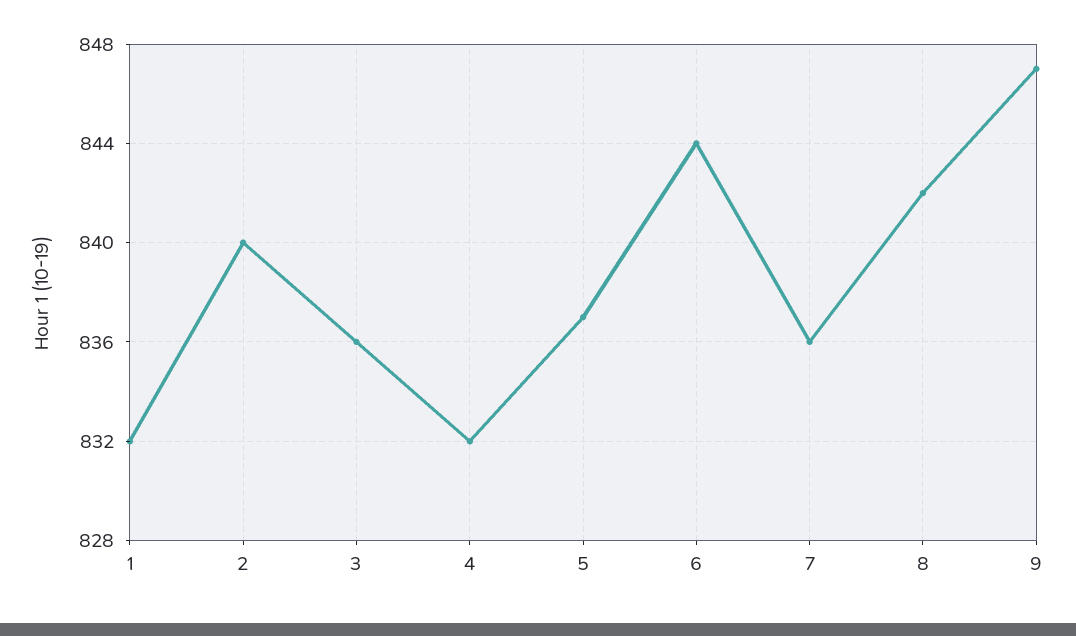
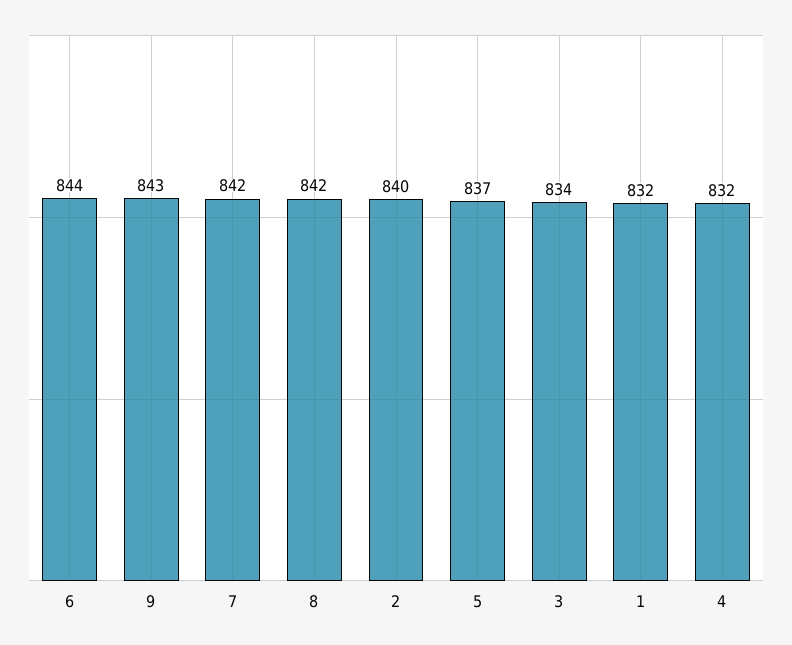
3: 836 -> 834
7: 836 -> 842
9: 847 -> 843

